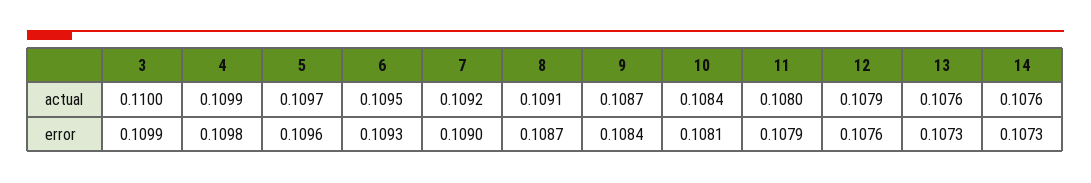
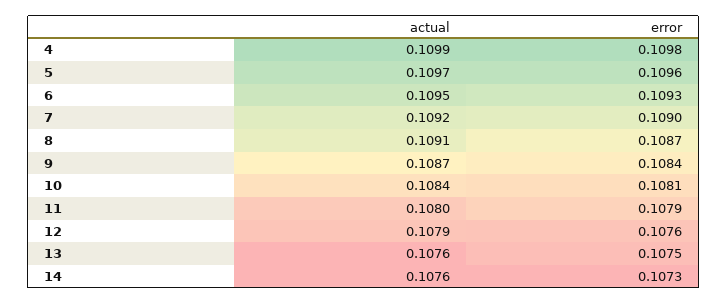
3, actual: 0.11 -> none
3, error: 0.1099 -> none
13, error: 0.1073 -> 0.1075

